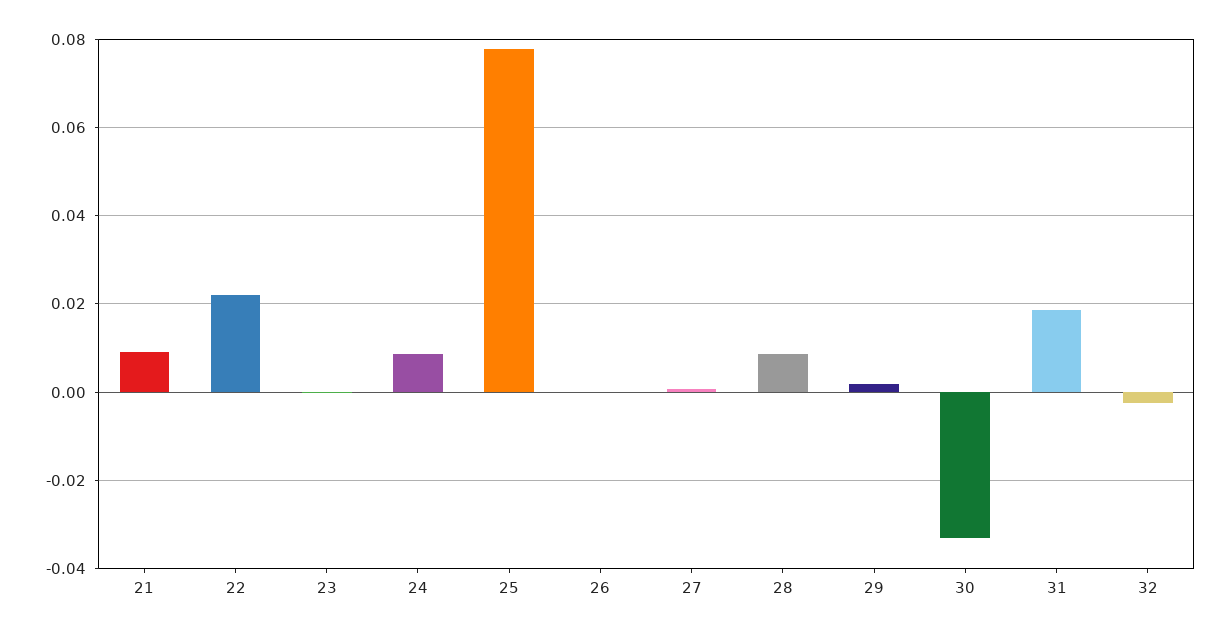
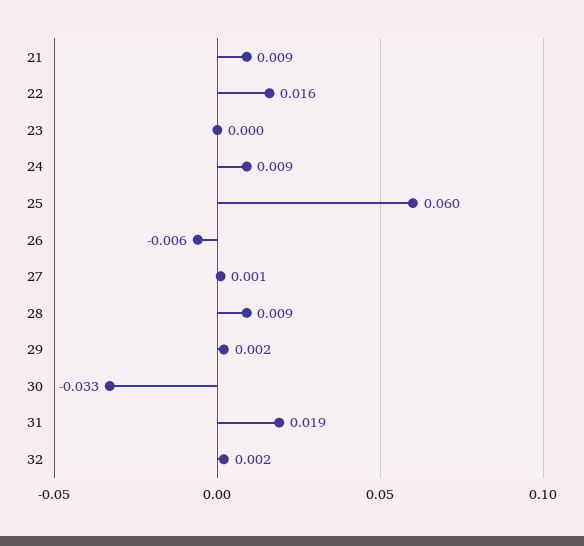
22: 0.022 -> 0.016
25: 0.078 -> 0.06
26: 0 -> -0.006
32: -0.002 -> 0.002

